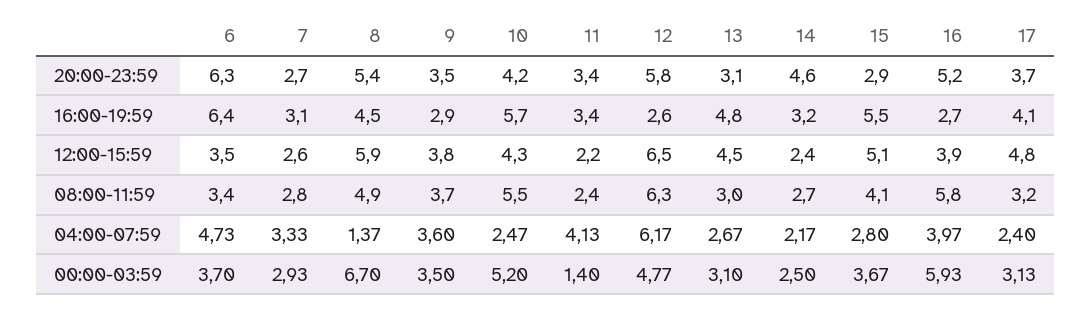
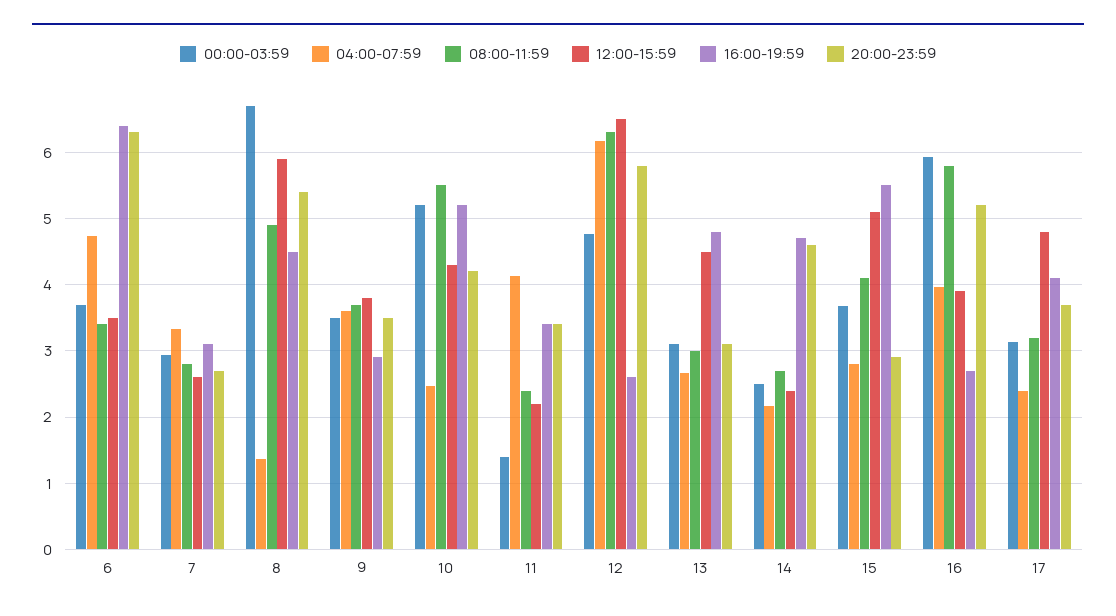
16:00-19:59, 10: 5.7 -> 5.2
16:00-19:59, 14: 3.2 -> 4.7

